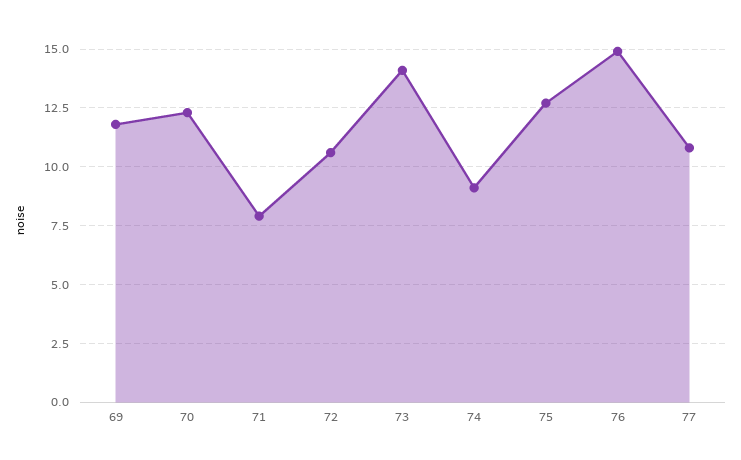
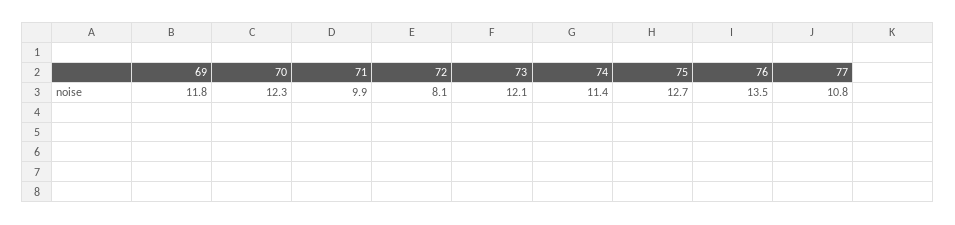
71: 8 -> 9.9
72: 10.5 -> 8.1
73: 14 -> 12.1
74: 9 -> 11.4
76: 15 -> 13.5

